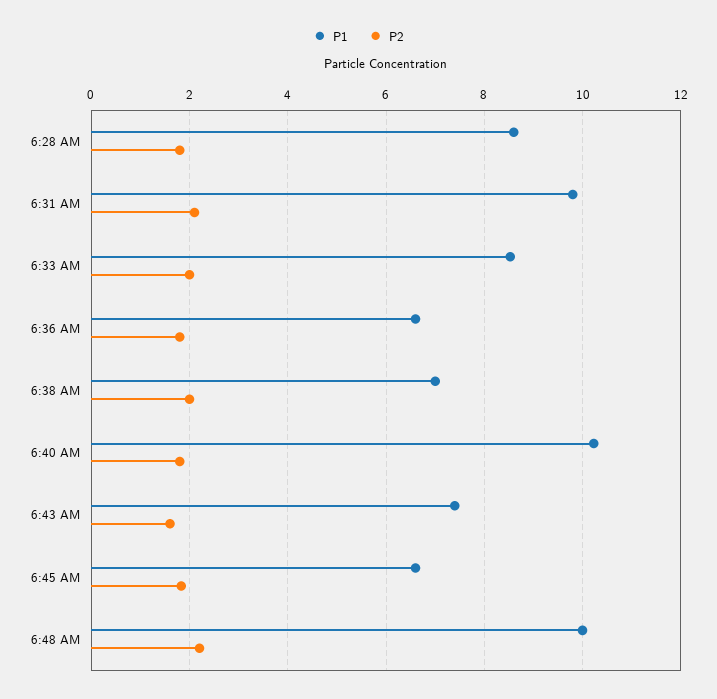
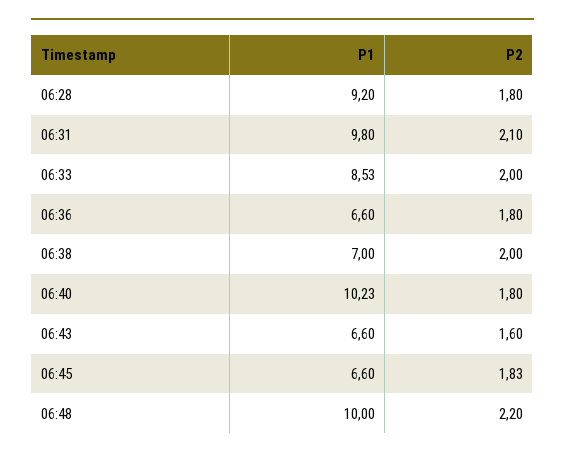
P1, 6:28 AM: 8.6 -> 9.2
P1, 6:43 AM: 7.4 -> 6.6

